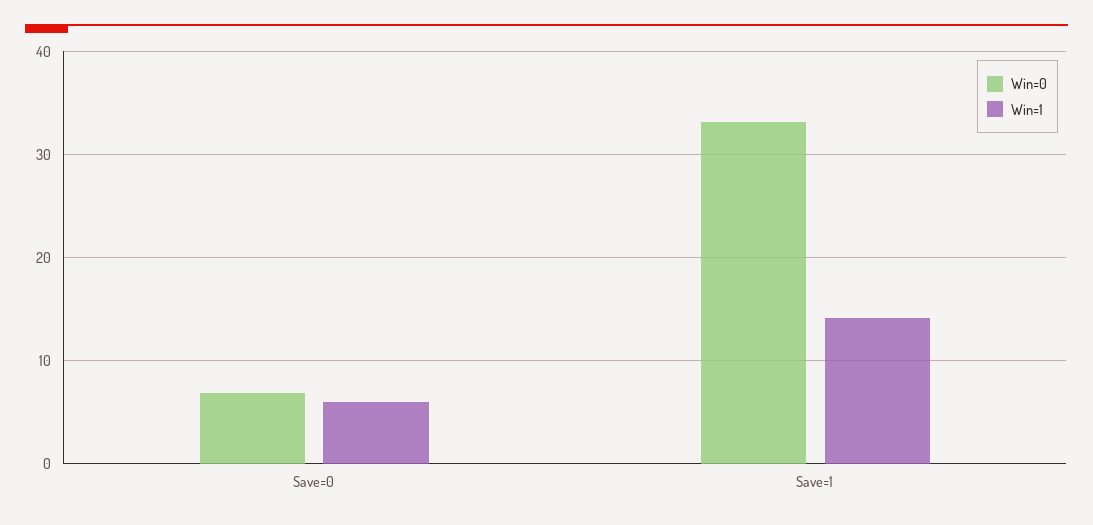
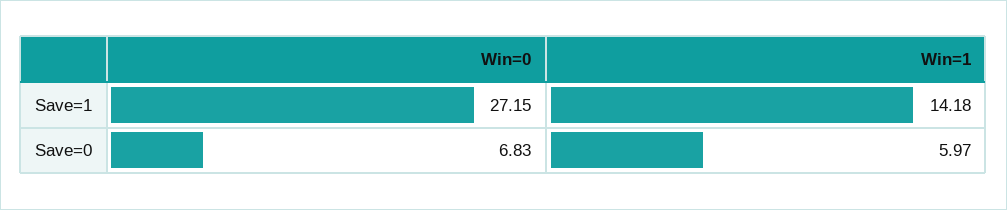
Win=0, Save=1: 33 -> 27.15

